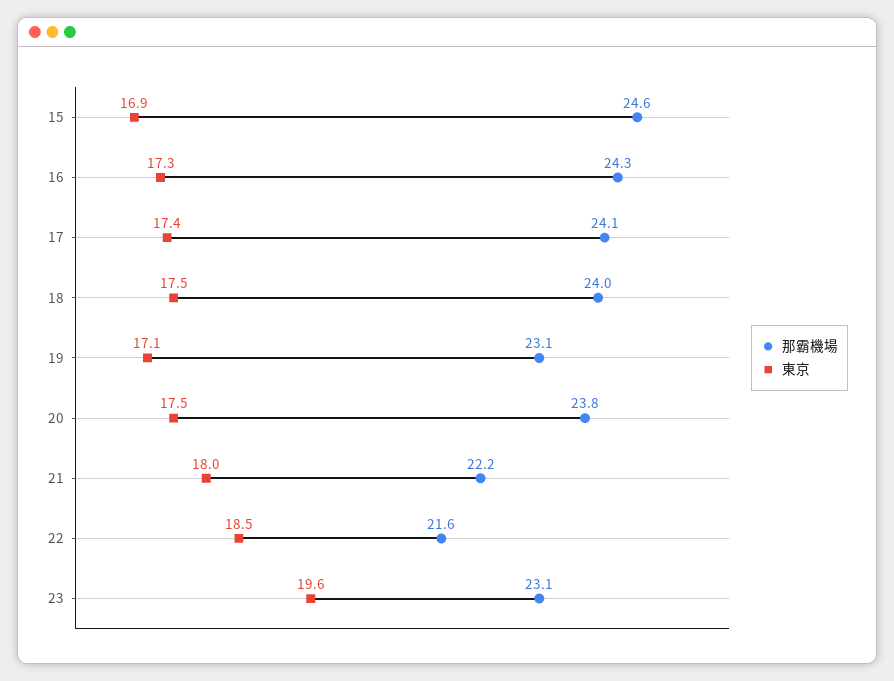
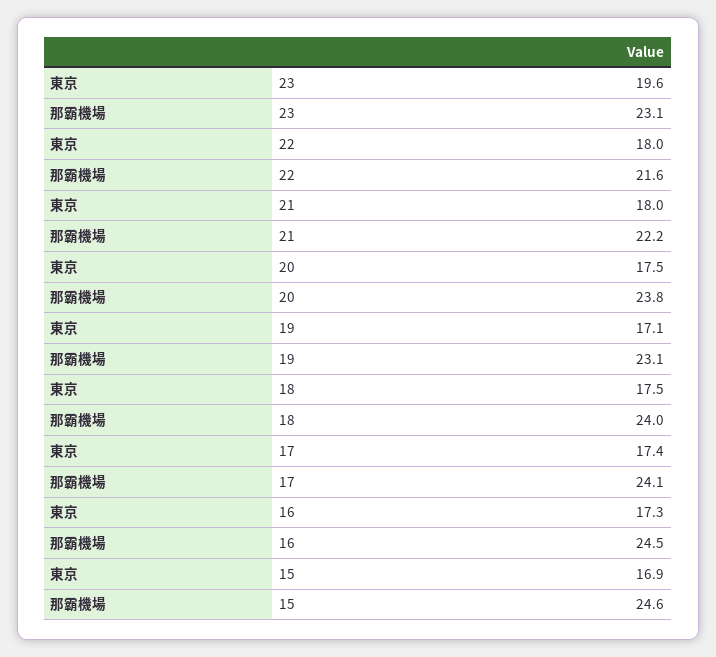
那霸機場, 16: 24.3 -> 24.5
東京, 22: 18.5 -> 18

